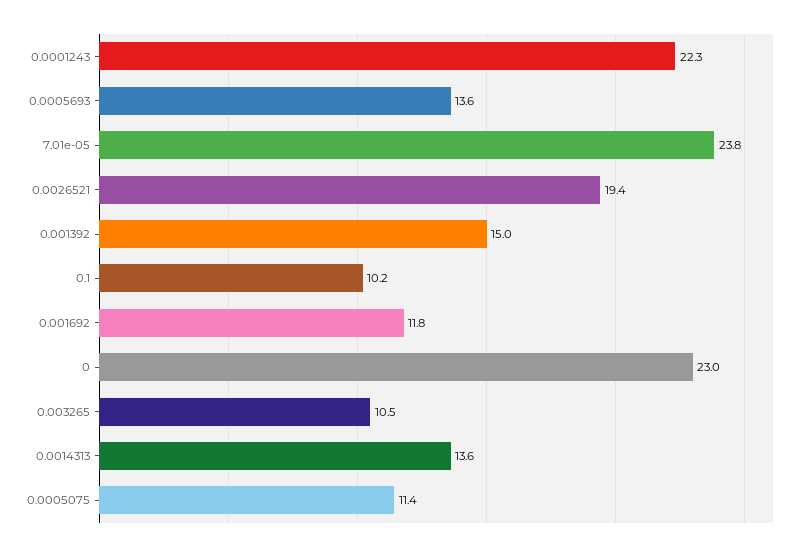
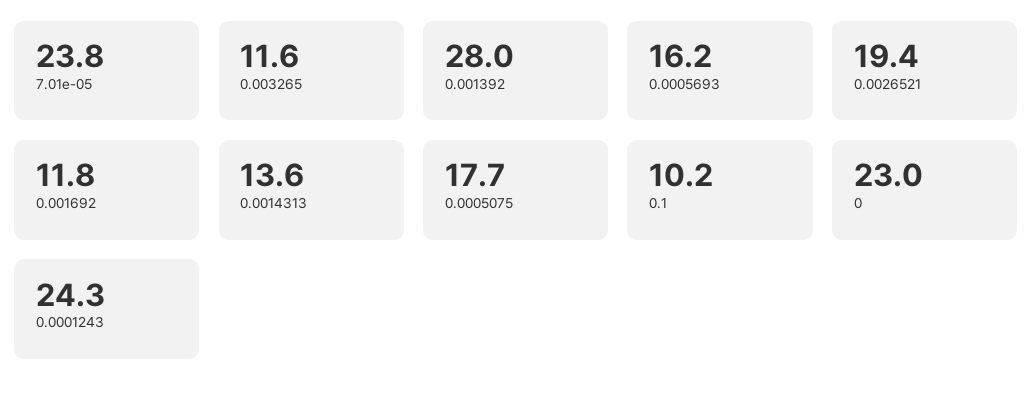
0.0001243: 22.3 -> 24.3
0.0005693: 13.6 -> 16.2
0.001392: 15 -> 28
0.003265: 10.5 -> 11.6
0.0005075: 11.4 -> 17.7

